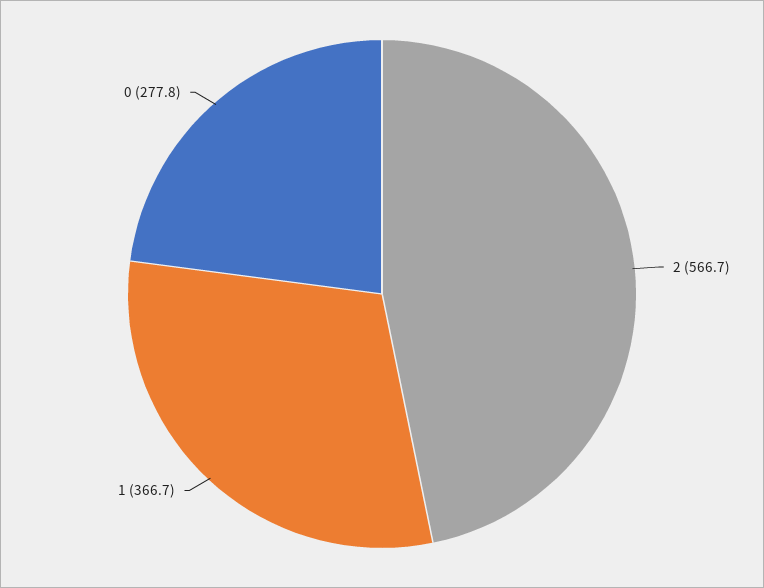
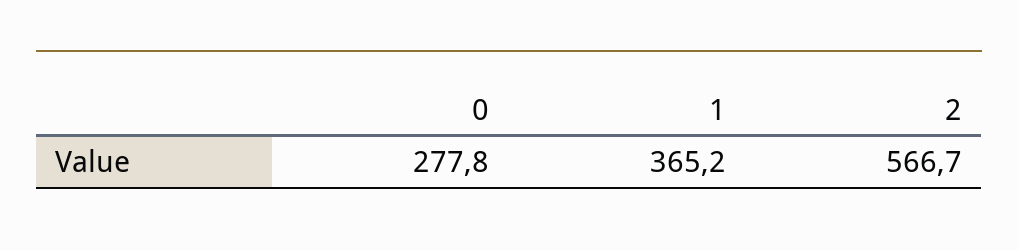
1: 366.7 -> 365.2

